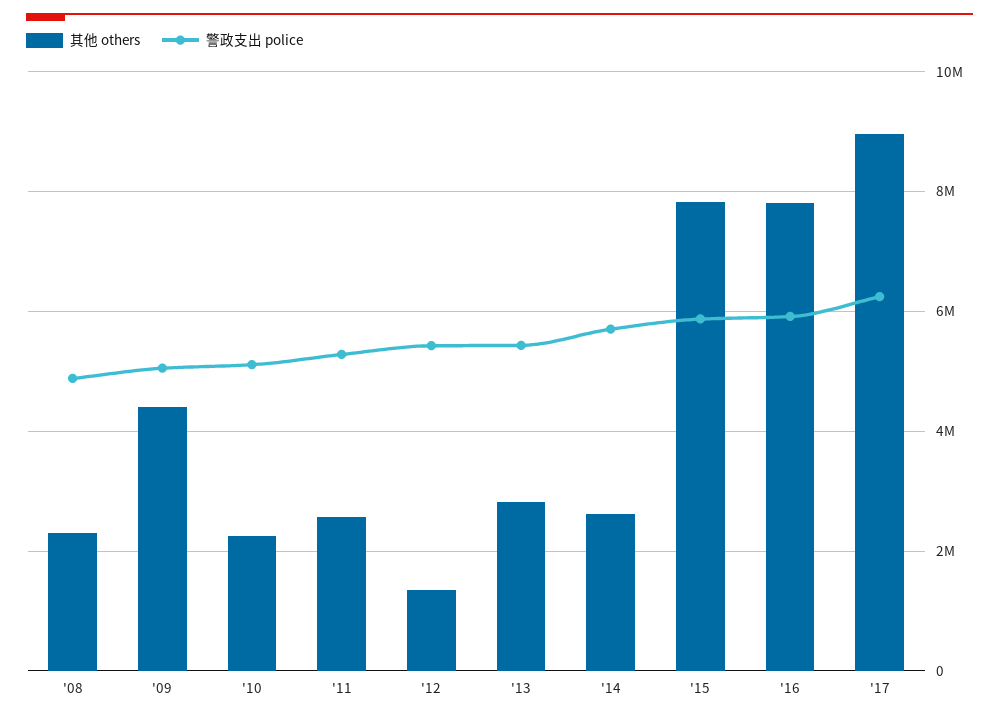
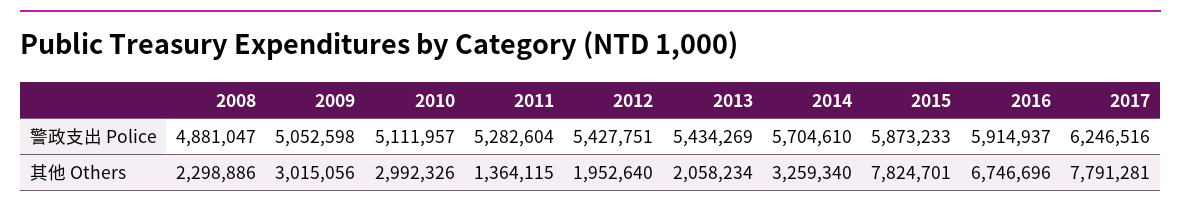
其他 others, '09: 4400000 -> 3015056
其他 others, '10: 2200000 -> 2992326
其他 others, '11: 2600000 -> 1364115
其他 others, '12: 1400000 -> 1952640
其他 others, '13: 2800000 -> 2058234
其他 others, '14: 2600000 -> 3259340
其他 others, '16: 7800000 -> 6746696
其他 others, '17: 9000000 -> 7791281

